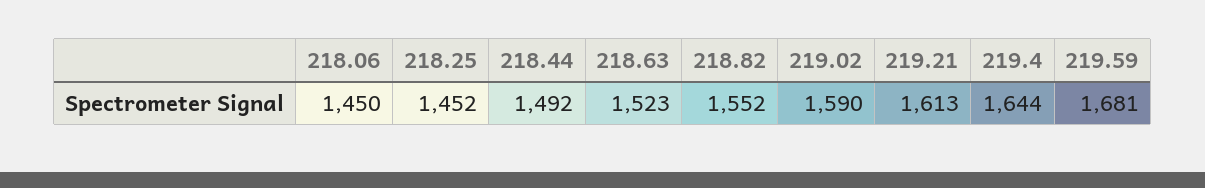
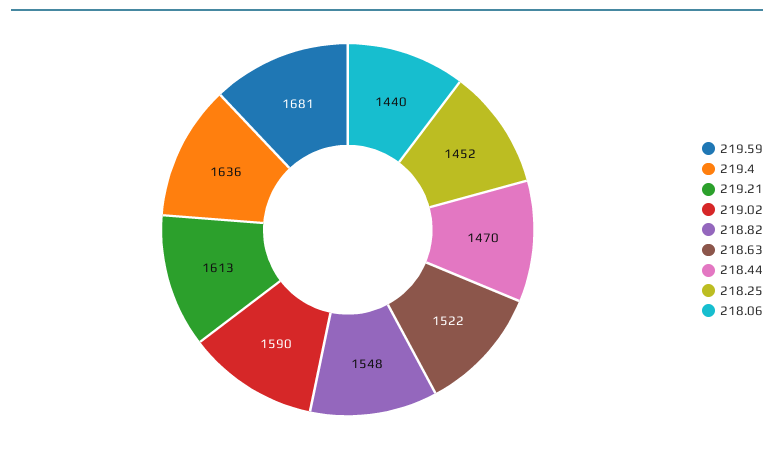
218.06: 1450 -> 1440
218.44: 1492 -> 1470
218.63: 1523 -> 1522
218.82: 1552 -> 1548
219.4: 1644 -> 1636

